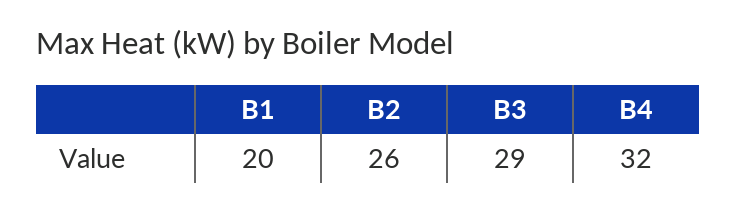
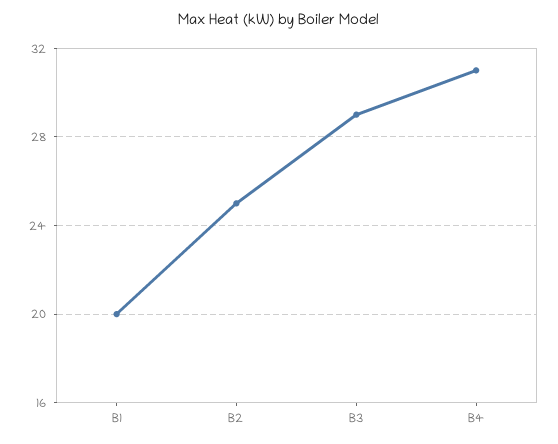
B2: 26 -> 25
B4: 32 -> 31

